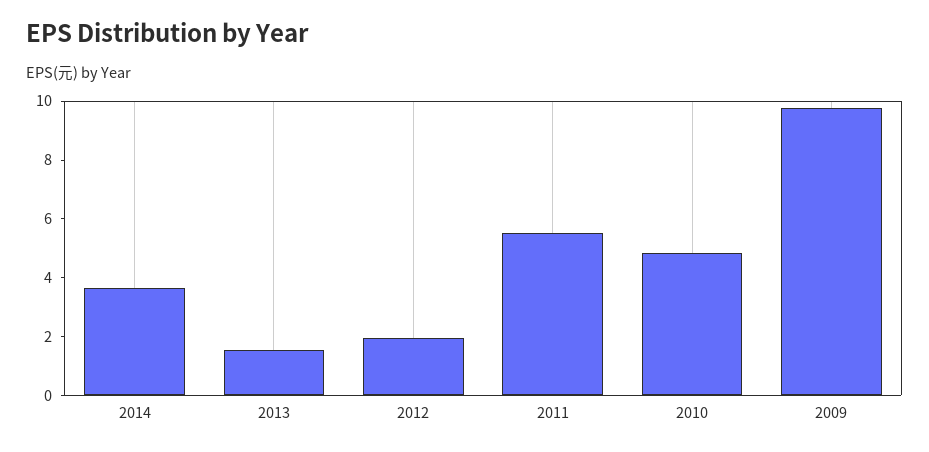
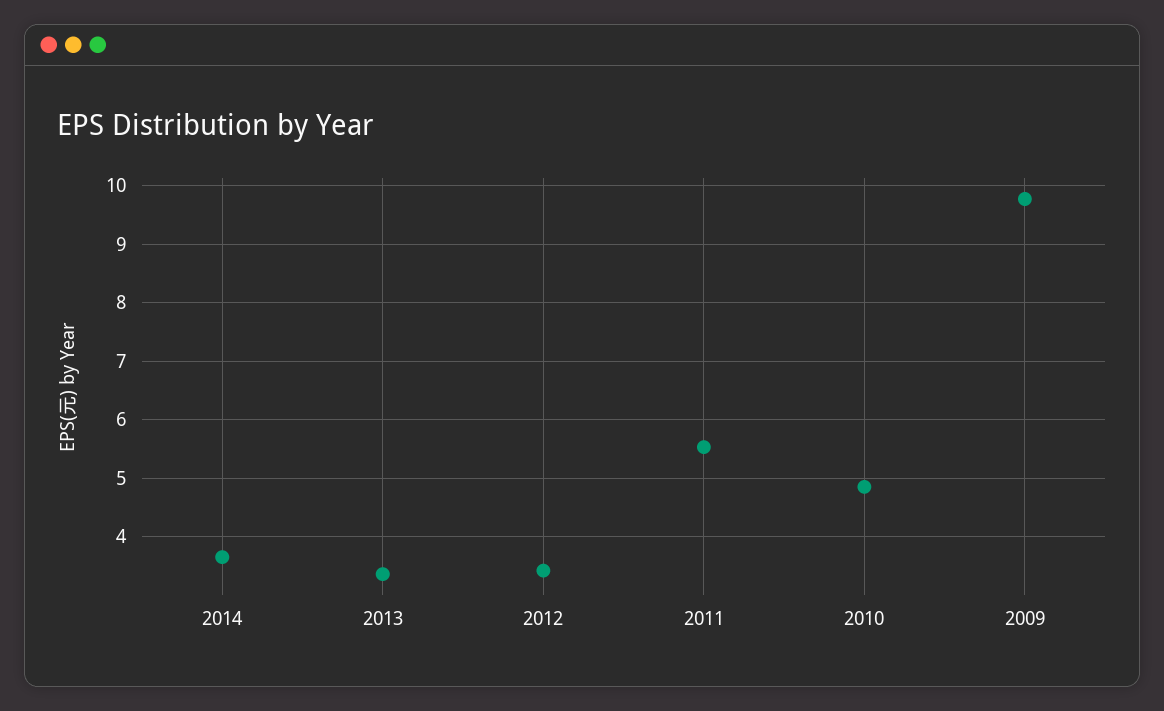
2013: 1.5 -> 3.4
2012: 2 -> 3.4

